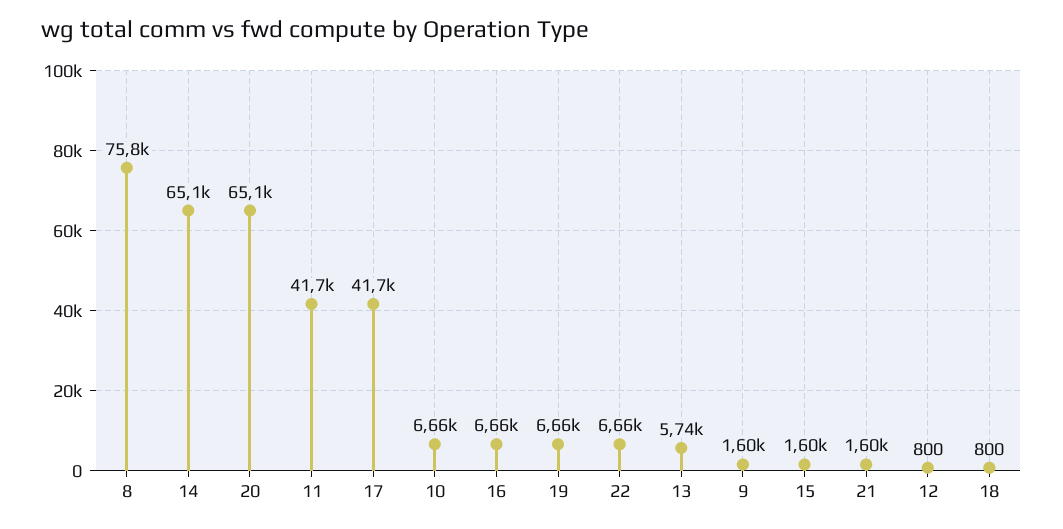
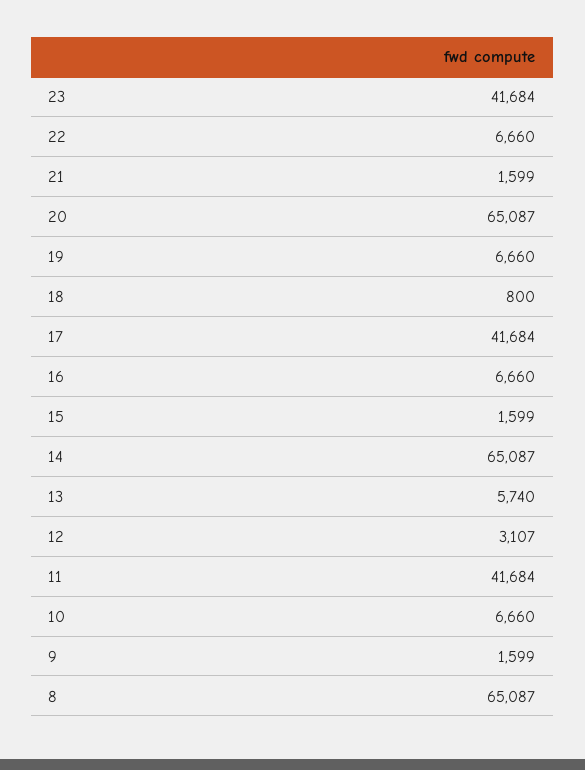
8: 75800 -> 65087
12: 800 -> 3107
23: none -> 41684

